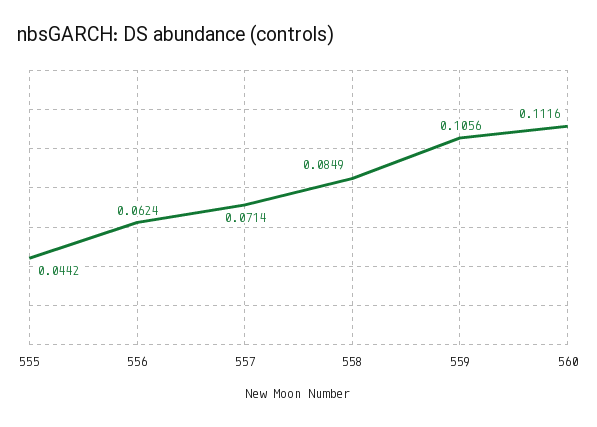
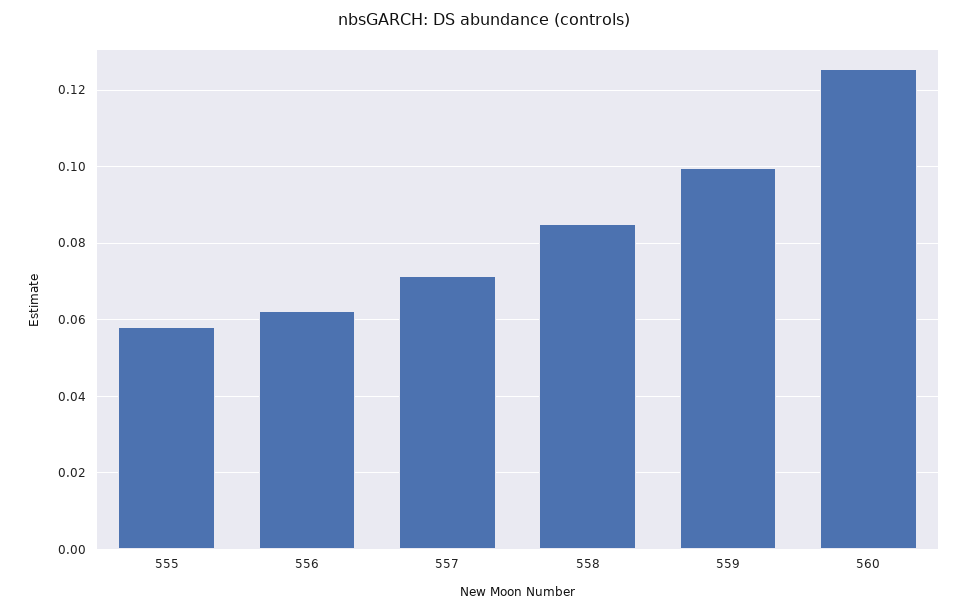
555: 0.0442 -> 0.058
559: 0.1056 -> 0.1
560: 0.1116 -> 0.126

